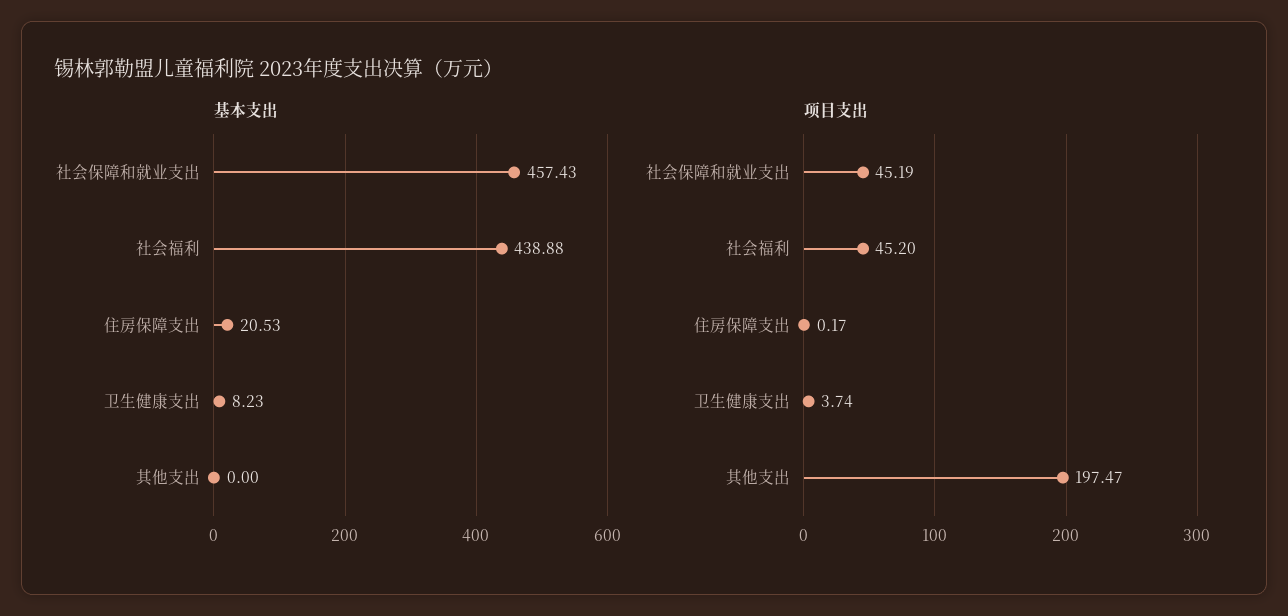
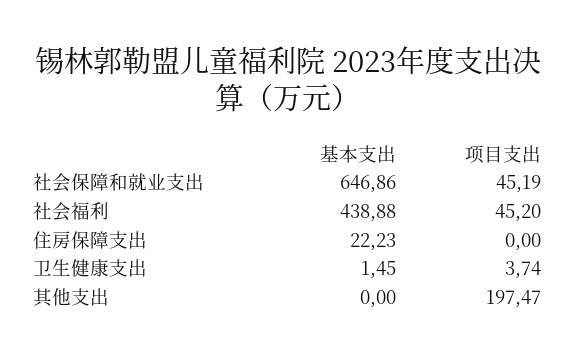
基本支出, 社会保障和就业支出: 457.43 -> 646.86
基本支出, 住房保障支出: 20.53 -> 22.23
基本支出, 卫生健康支出: 8.23 -> 1.45
项目支出, 住房保障支出: 0.17 -> 0

